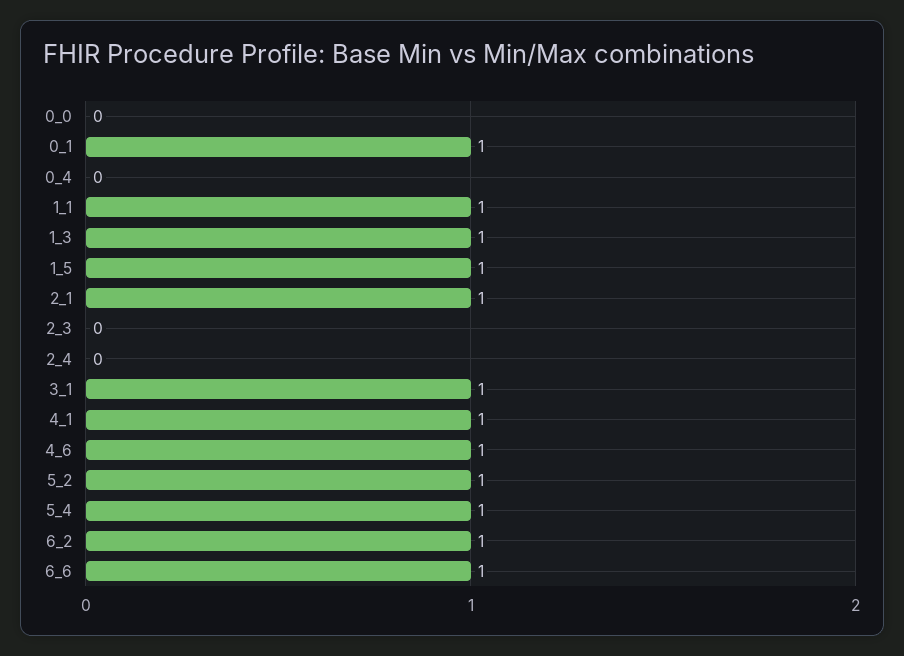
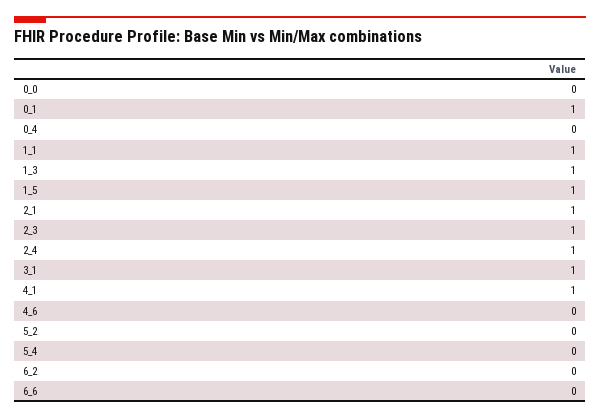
2_3: 0 -> 1
2_4: 0 -> 1
4_6: 1 -> 0
5_2: 1 -> 0
5_4: 1 -> 0
6_2: 1 -> 0
6_6: 1 -> 0

